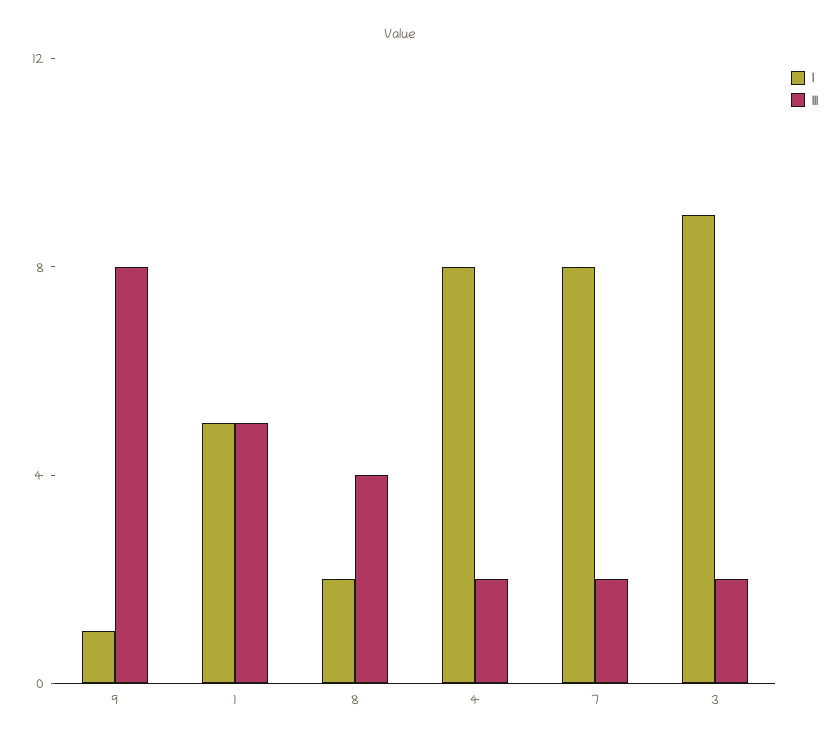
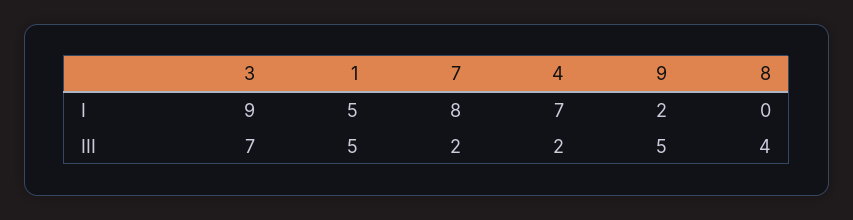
I, 9: 1 -> 2
III, 9: 8 -> 5
I, 8: 2 -> 0
I, 4: 8 -> 7
III, 3: 2 -> 7

